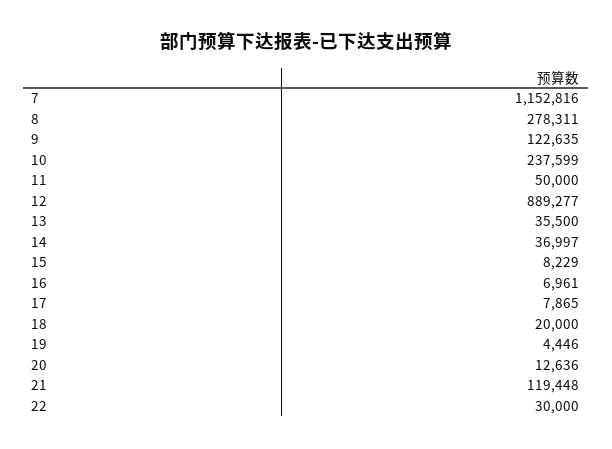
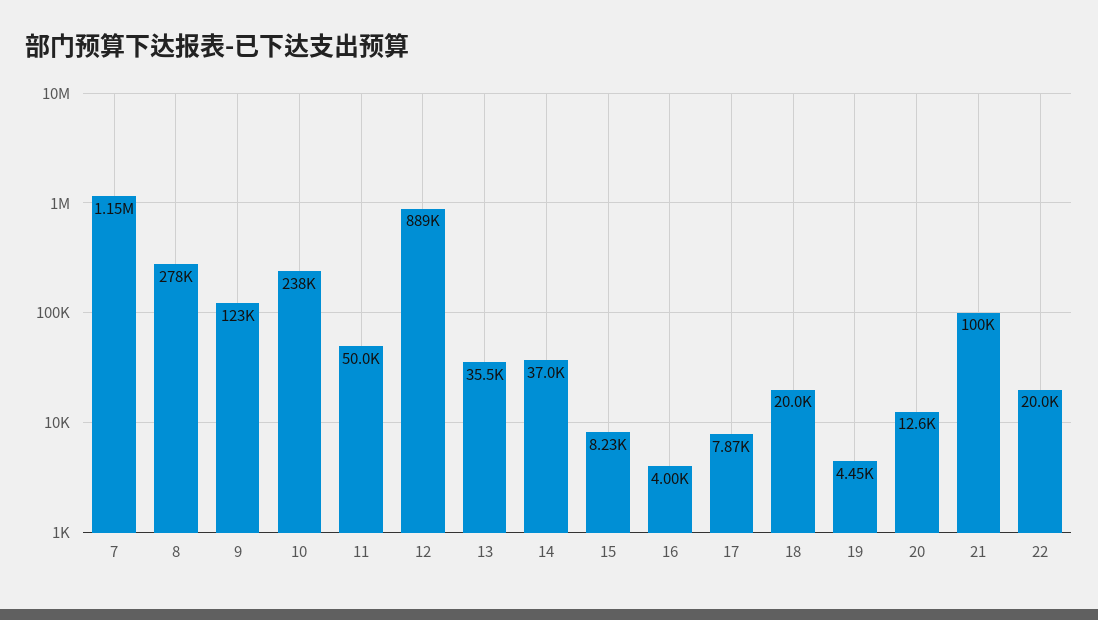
16: 6961 -> 4000
21: 119448 -> 100000
22: 30000 -> 20000

